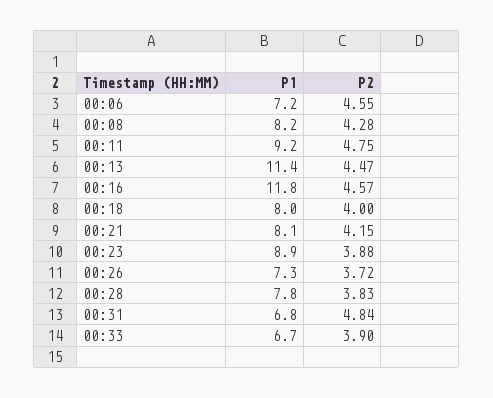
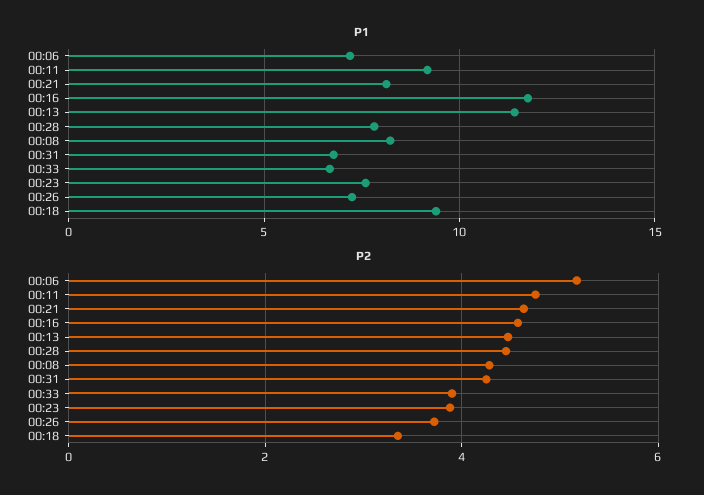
P2, 00:06: 4.55 -> 5.2
P1, 00:18: 8 -> 9.5
P2, 00:18: 4 -> 3.4
P2, 00:21: 4.15 -> 4.6
P1, 00:23: 8.9 -> 7.5
P2, 00:28: 3.83 -> 4.4
P2, 00:31: 4.84 -> 4.2

